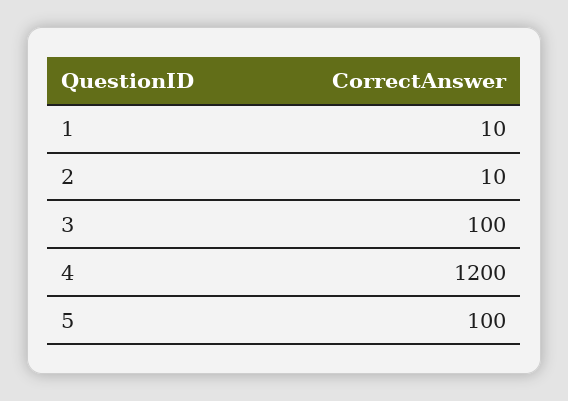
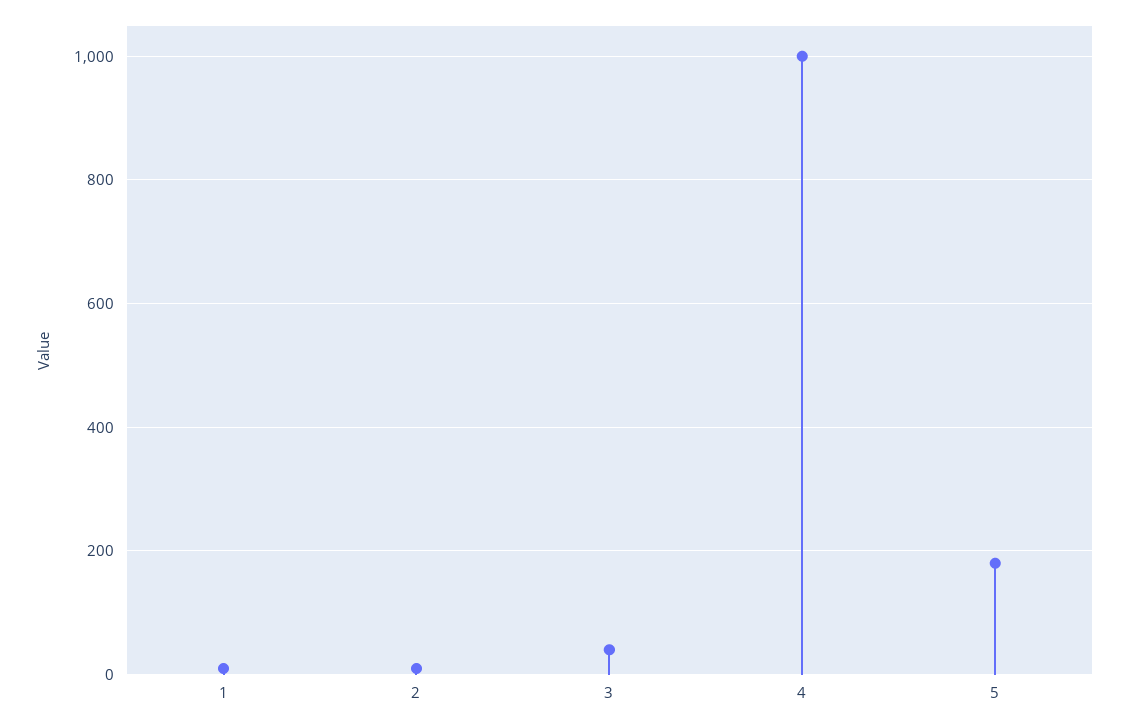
3: 100 -> 40
4: 1200 -> 1000
5: 100 -> 180

